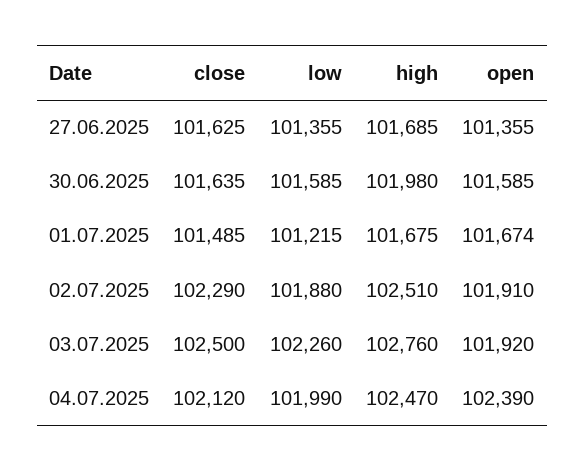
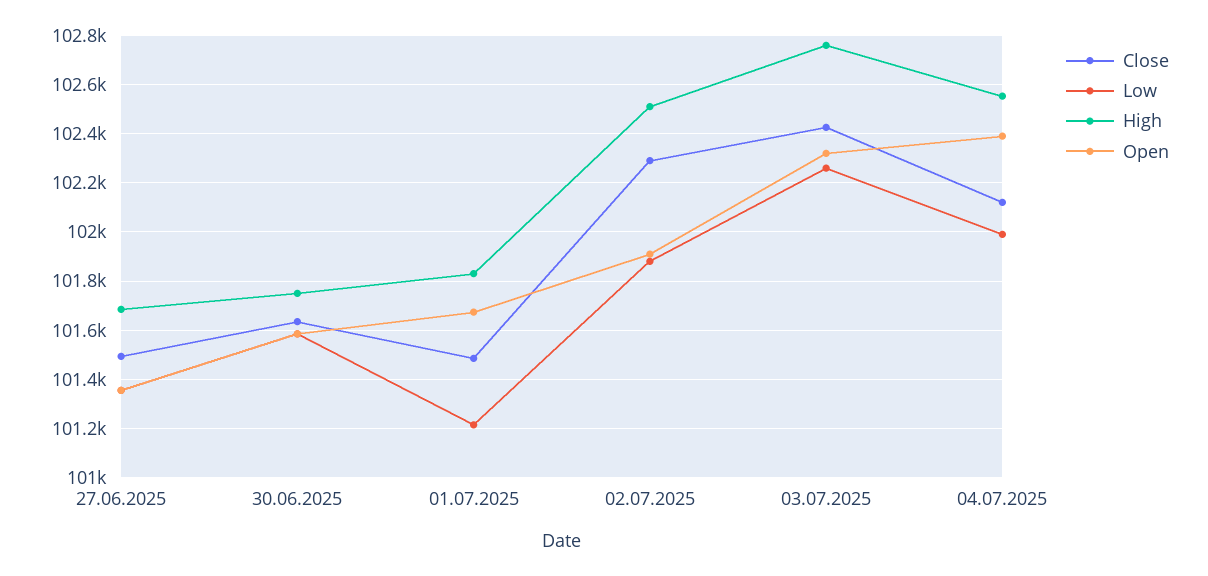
close, 27.06.2025: 101625 -> 101500
high, 30.06.2025: 101980 -> 101750
high, 01.07.2025: 101675 -> 101825
close, 03.07.2025: 102500 -> 102425
open, 03.07.2025: 101920 -> 102325
high, 04.07.2025: 102470 -> 102550

